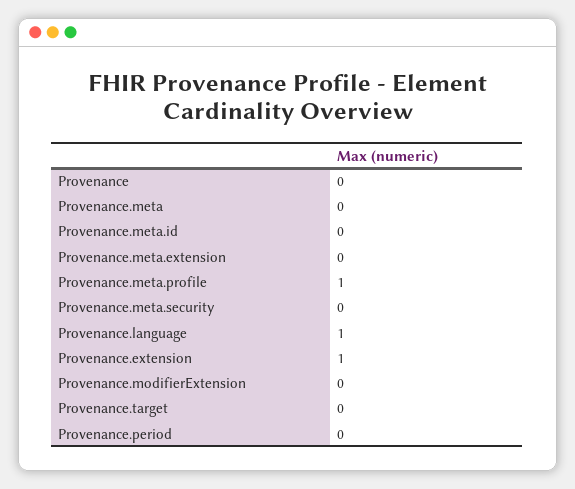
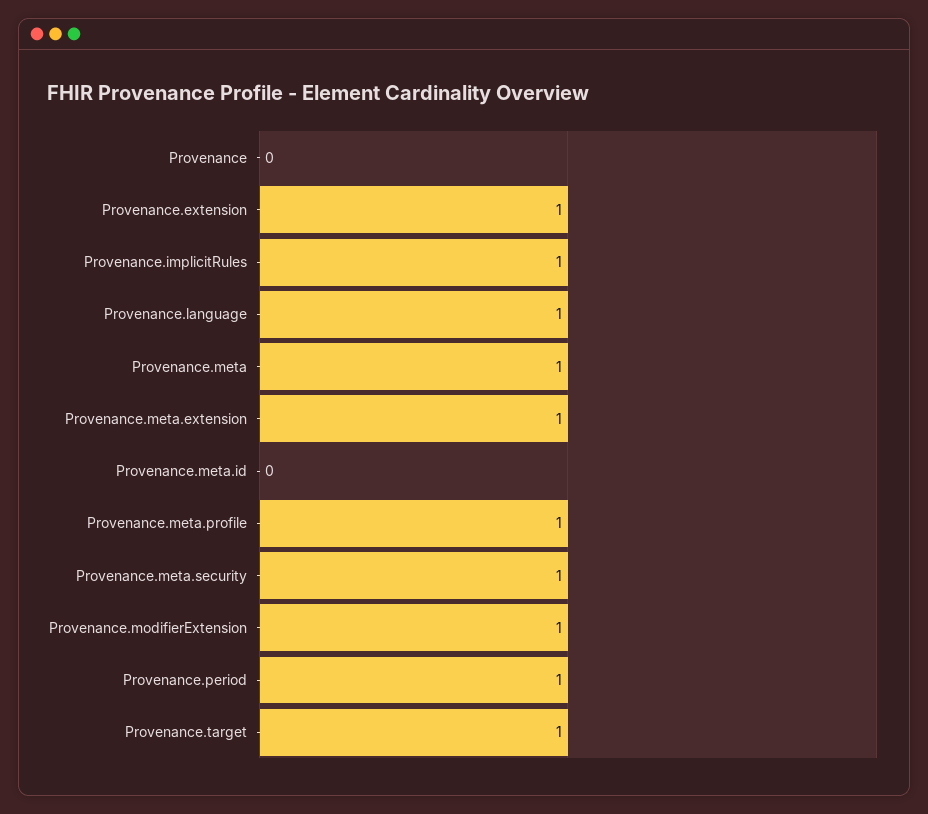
Provenance.meta: 0 -> 1
Provenance.meta.extension: 0 -> 1
Provenance.meta.security: 0 -> 1
Provenance.modifierExtension: 0 -> 1
Provenance.target: 0 -> 1
Provenance.period: 0 -> 1
Provenance.implicitRules: none -> 1

